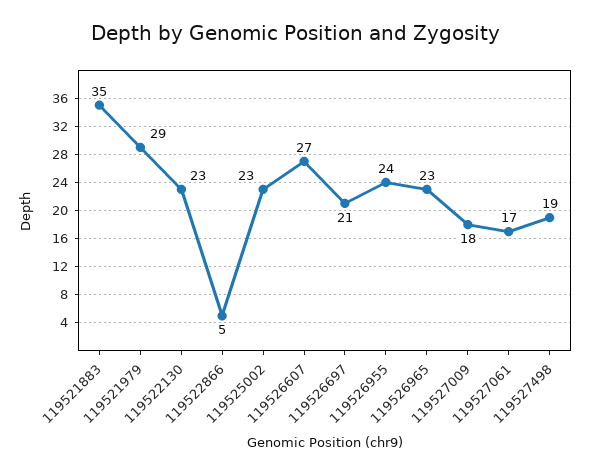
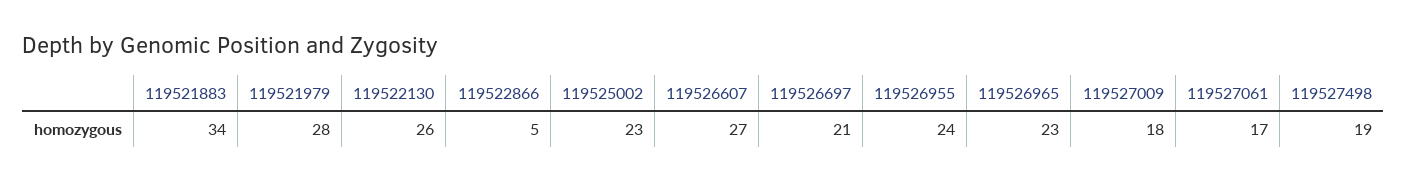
119521883: 35 -> 34
119521979: 29 -> 28
119522130: 23 -> 26

